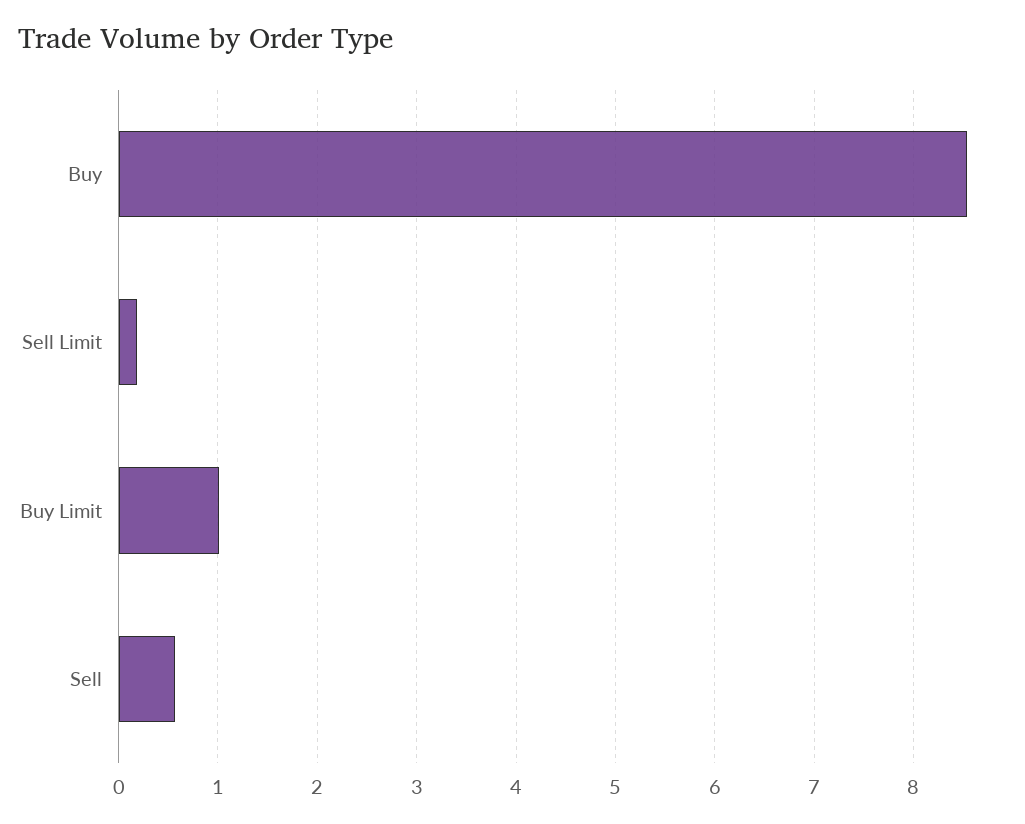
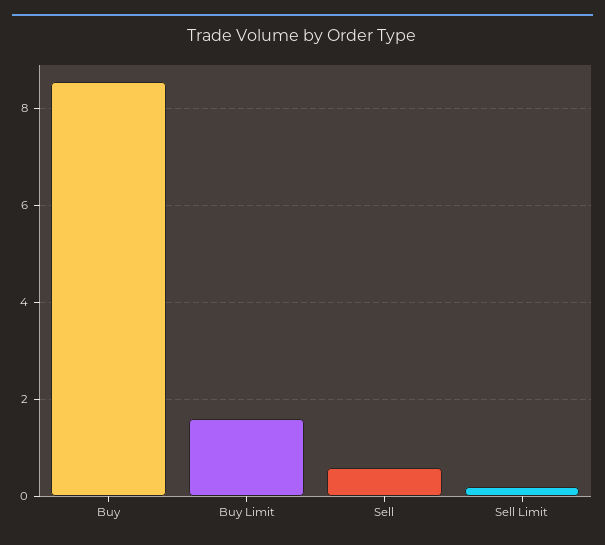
Buy Limit: 1 -> 1.6

